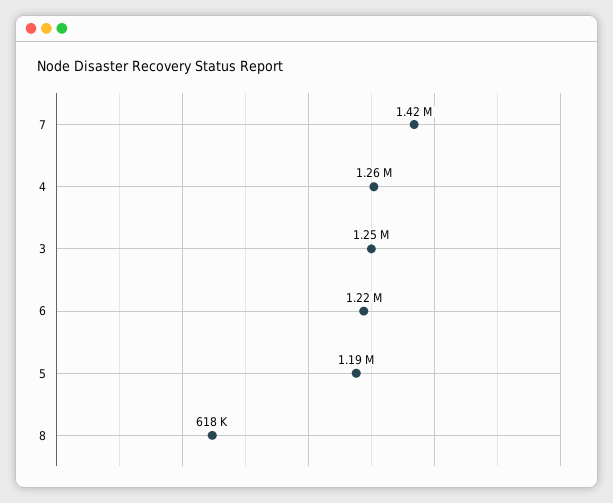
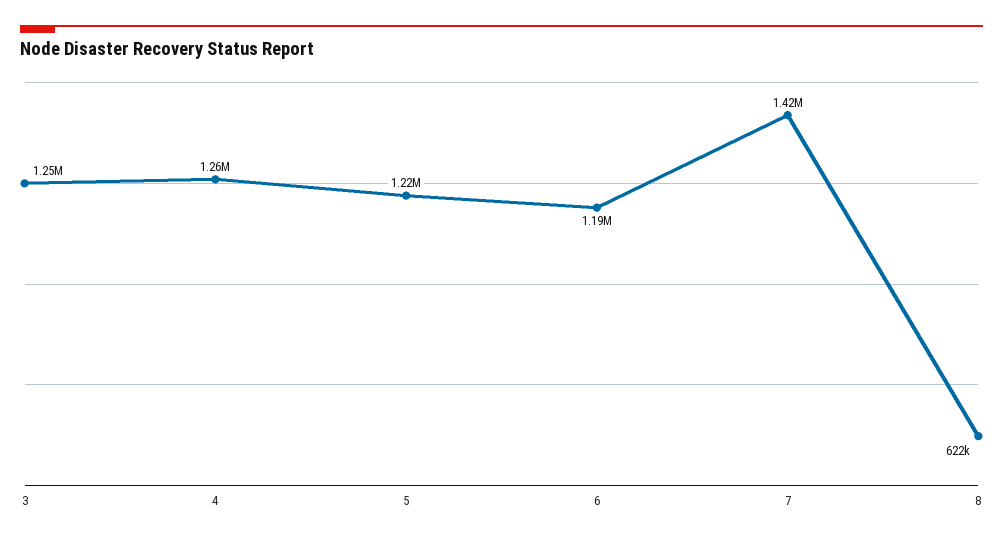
6: 1220000 -> 1190000
5: 1190000 -> 1220000
8: 618000 -> 622000

